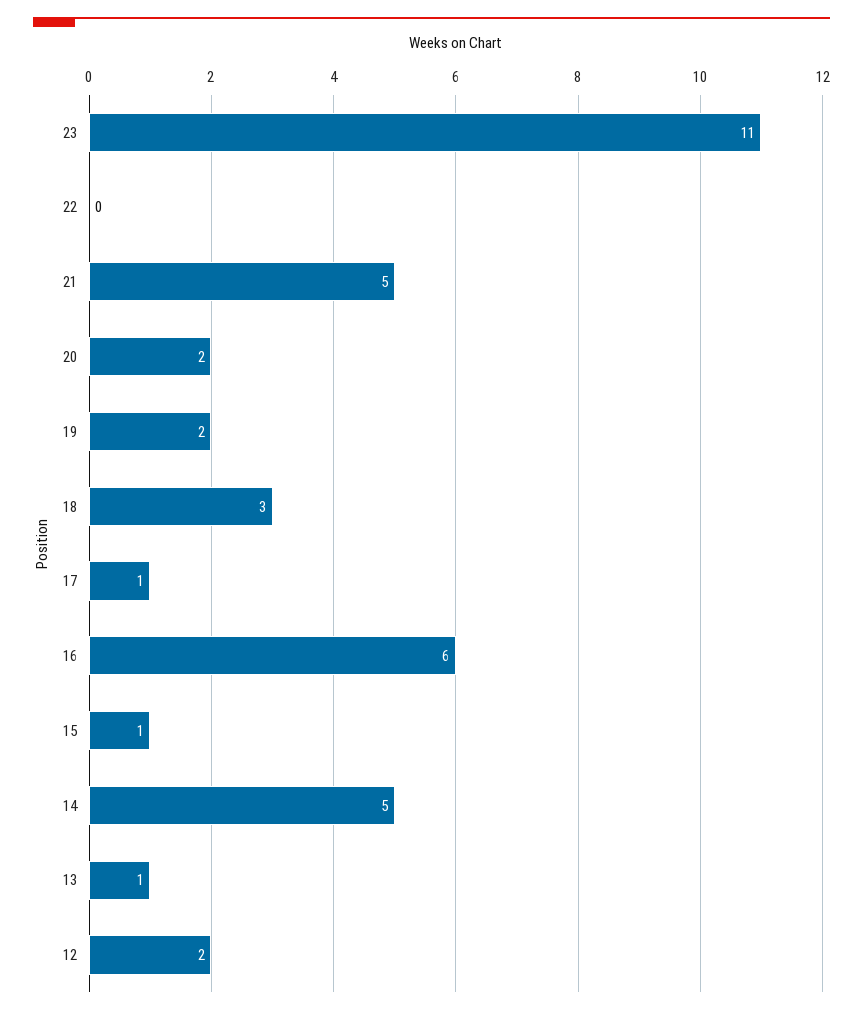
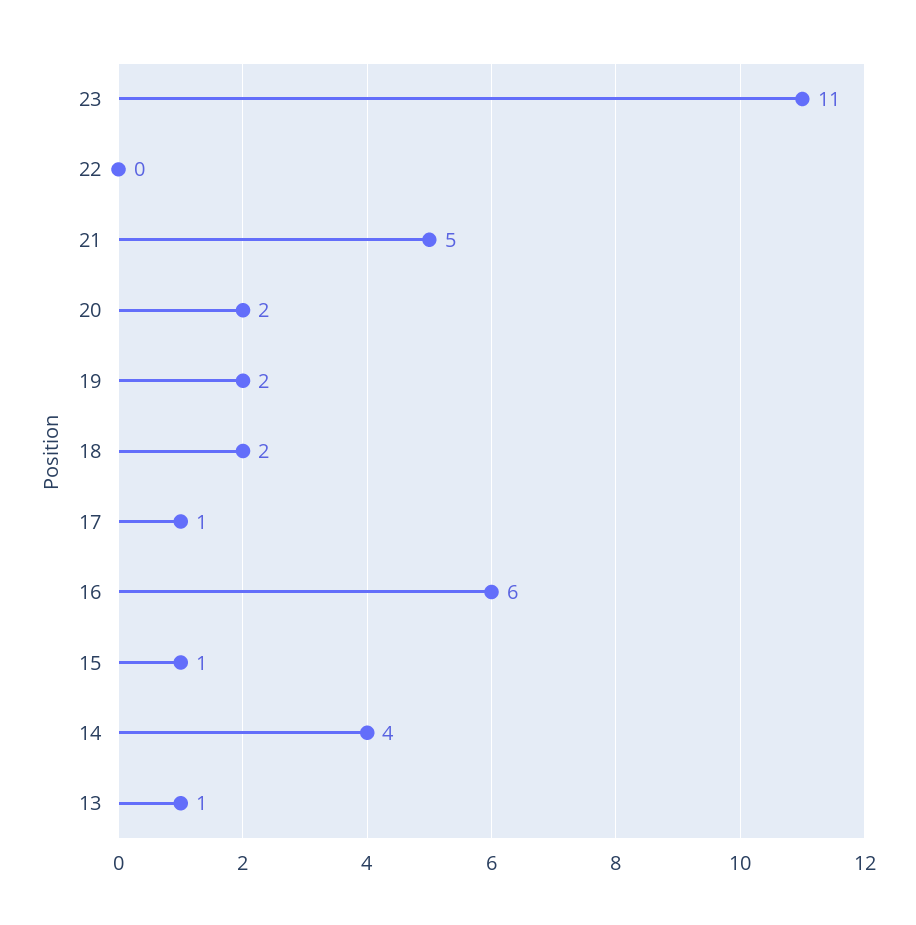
18: 3 -> 2
14: 5 -> 4
12: 2 -> none

